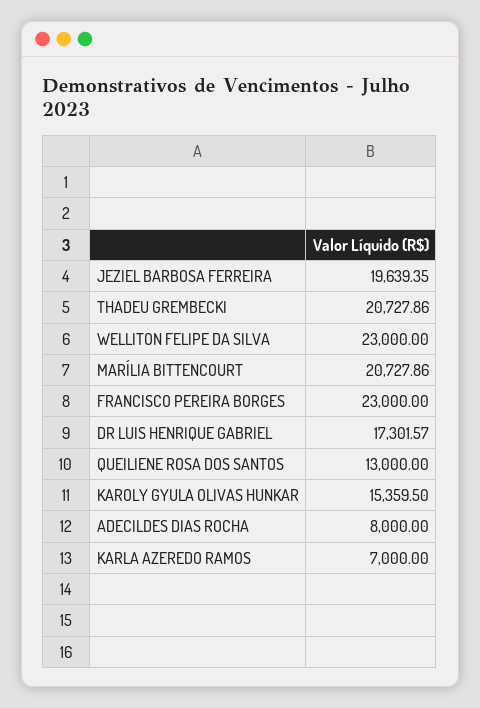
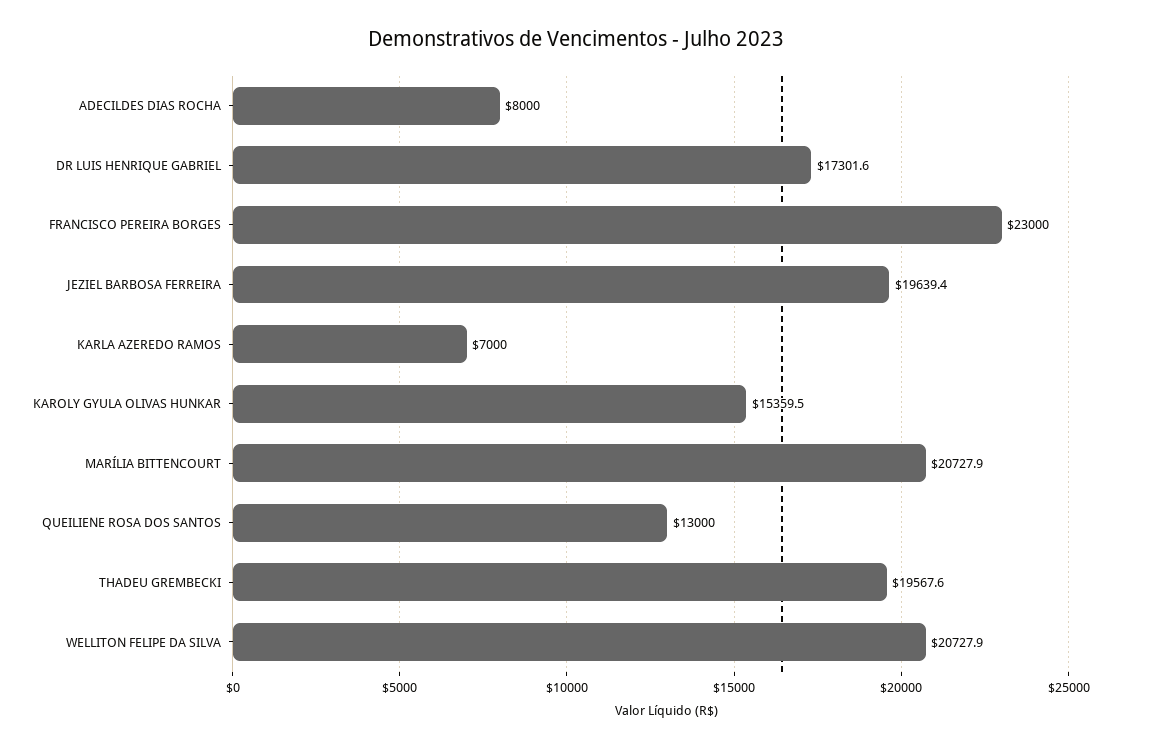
THADEU GREMBECKI: 20727.86 -> 19567.6
WELLITON FELIPE DA SILVA: 23000 -> 20727.9

